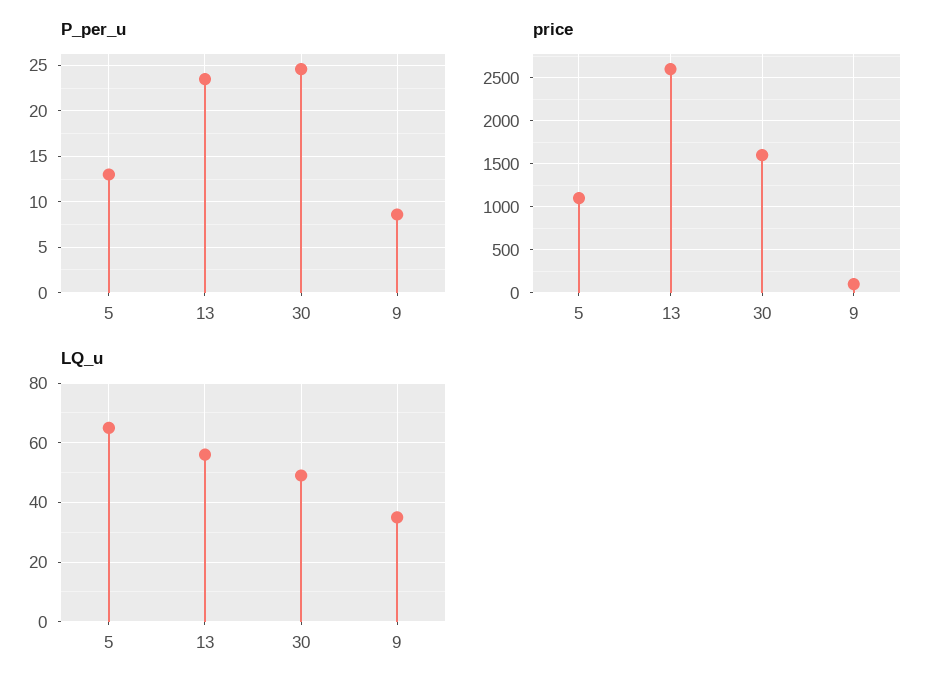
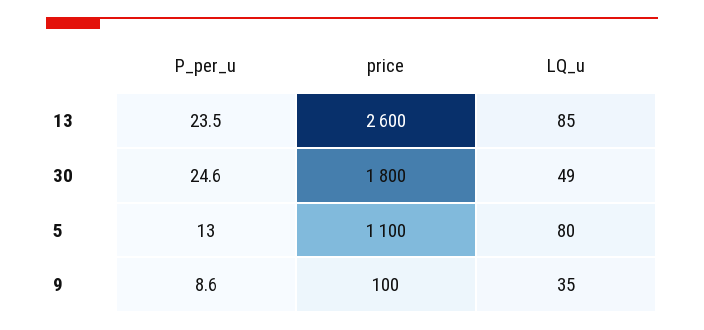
price, 30: 1600 -> 1800
LQ_u, 5: 65 -> 80
LQ_u, 13: 55 -> 85

